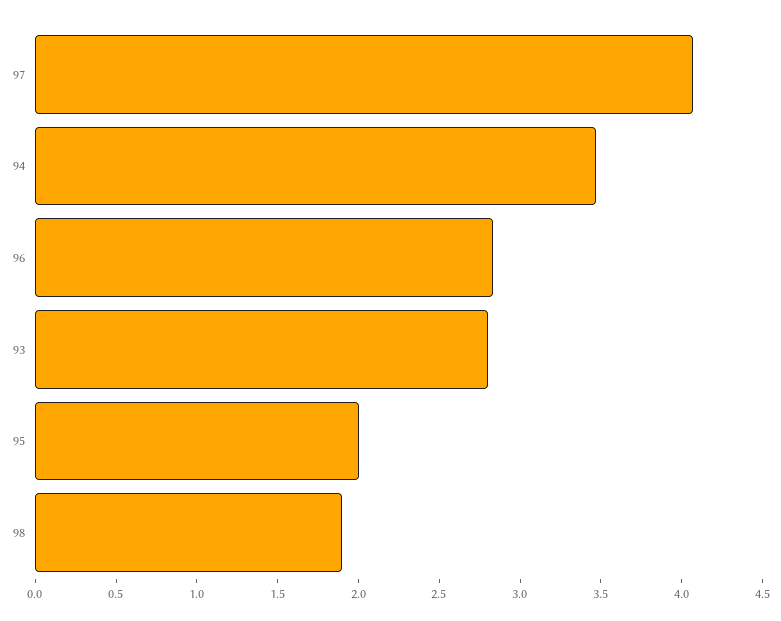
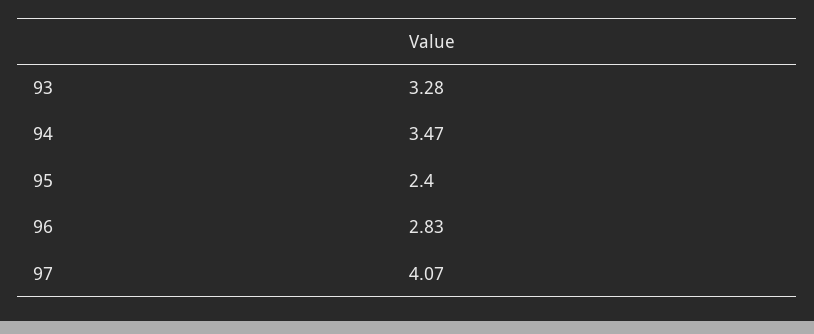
93: 2.8 -> 3.28
95: 2 -> 2.4
98: 1.9 -> none

